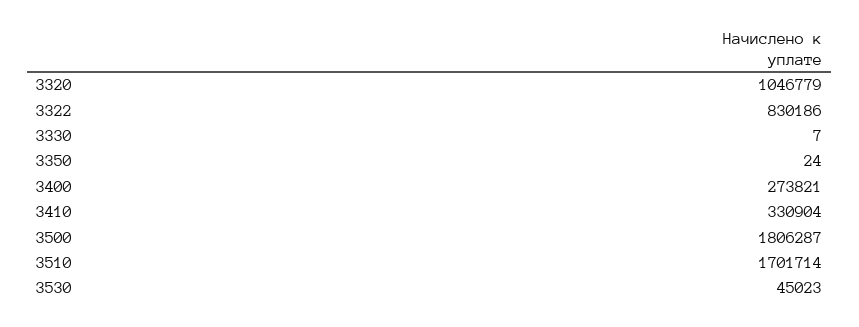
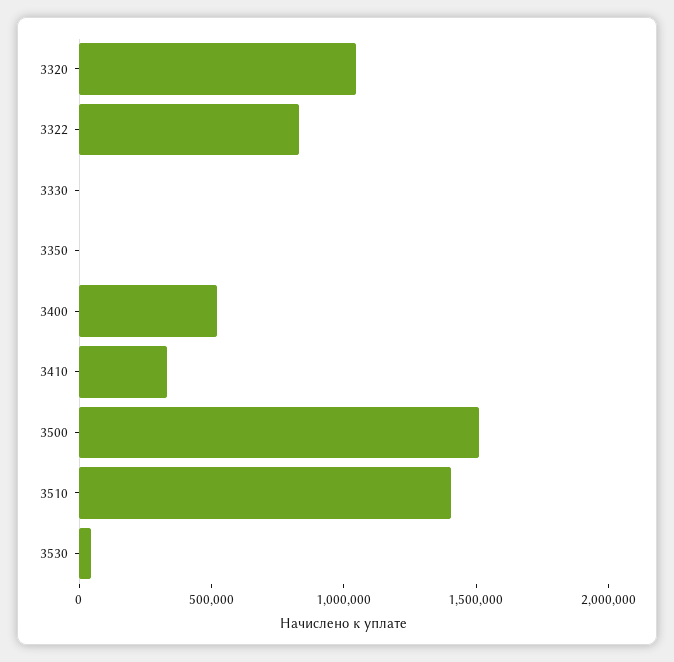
3400: 273821 -> 500000
3500: 1806287 -> 1500000
3510: 1701714 -> 1400000

